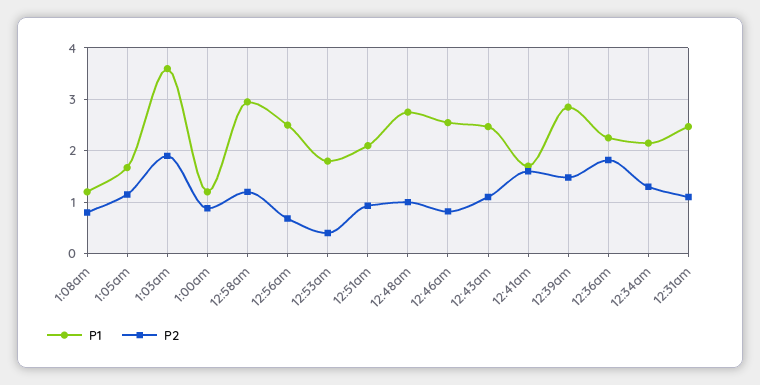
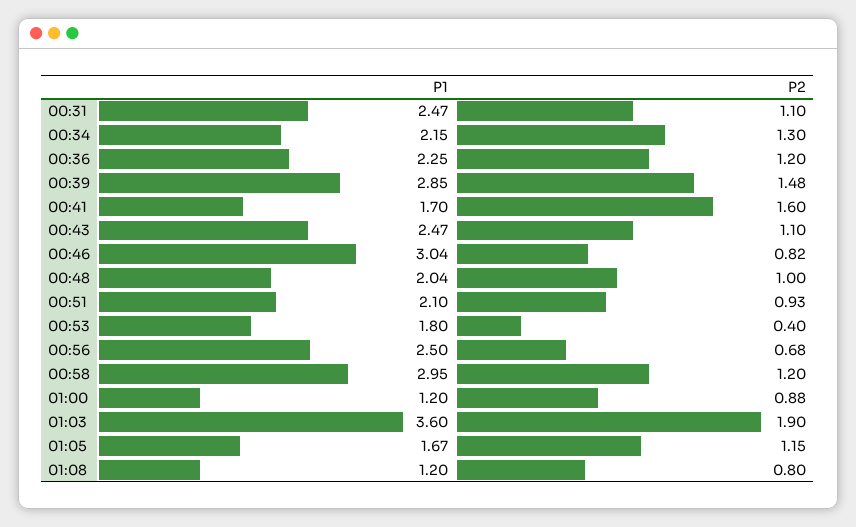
P1, 12:48am: 2.8 -> 2.04
P1, 12:46am: 2.6 -> 3.04
P2, 12:36am: 1.8 -> 1.2

